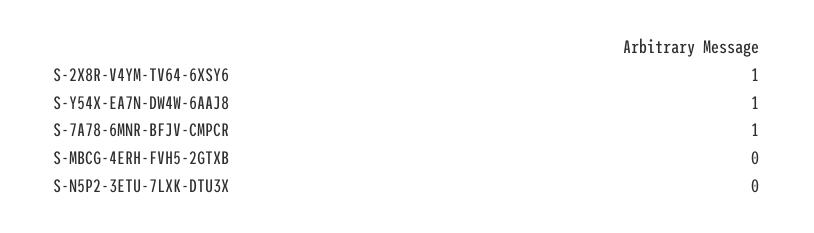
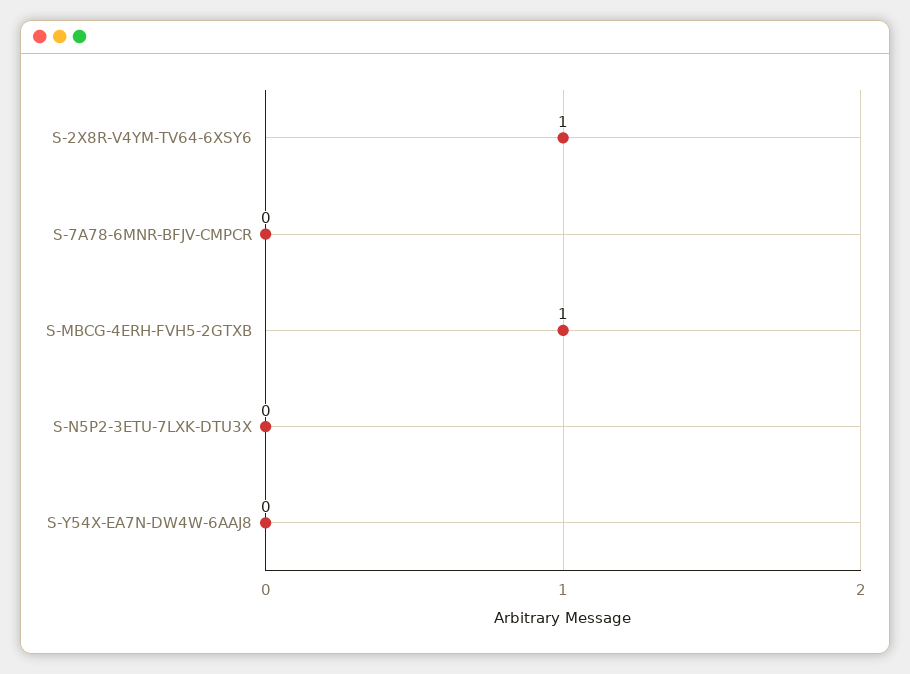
S-Y54X-EA7N-DW4W-6AAJ8: 1 -> 0
S-7A78-6MNR-BFJV-CMPCR: 1 -> 0
S-MBCG-4ERH-FVH5-2GTXB: 0 -> 1

